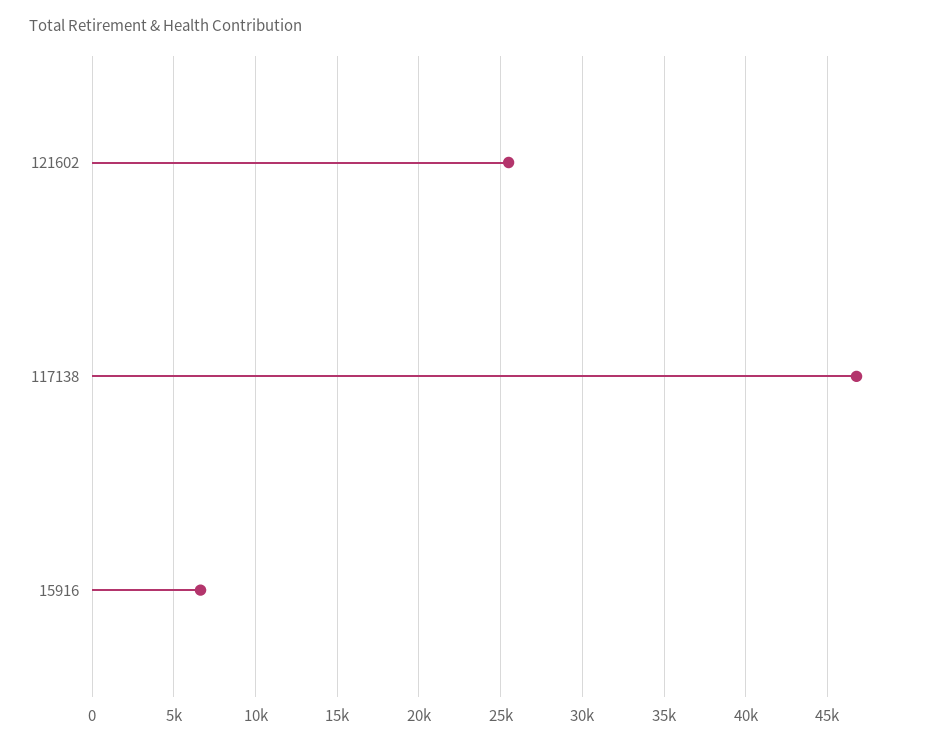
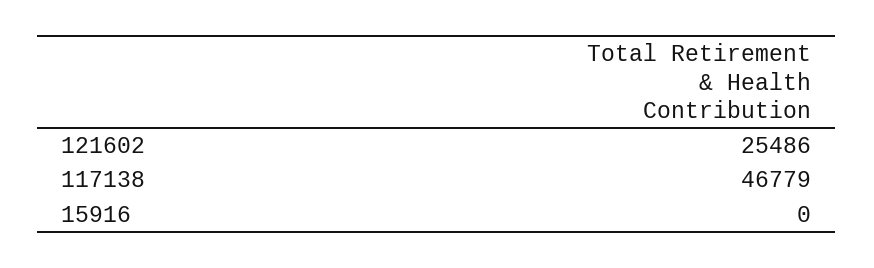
15916: 6500 -> 0

